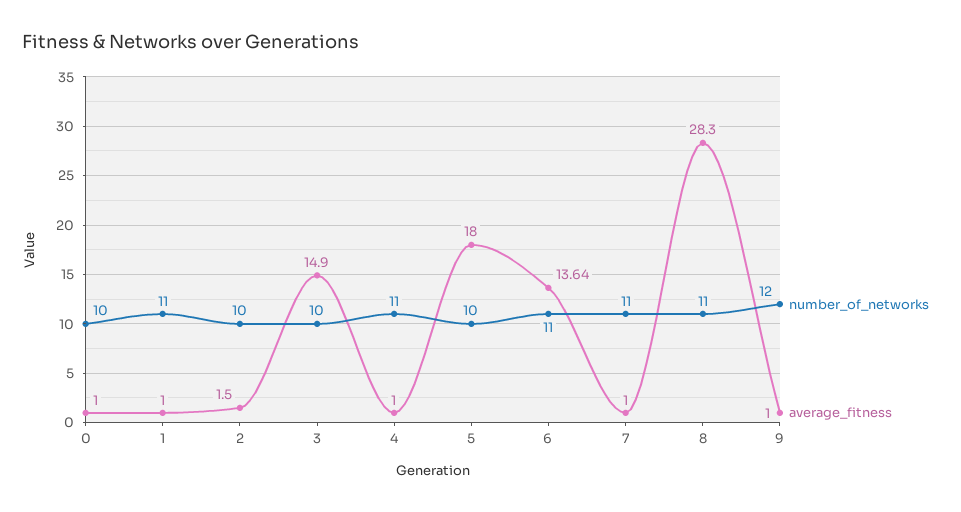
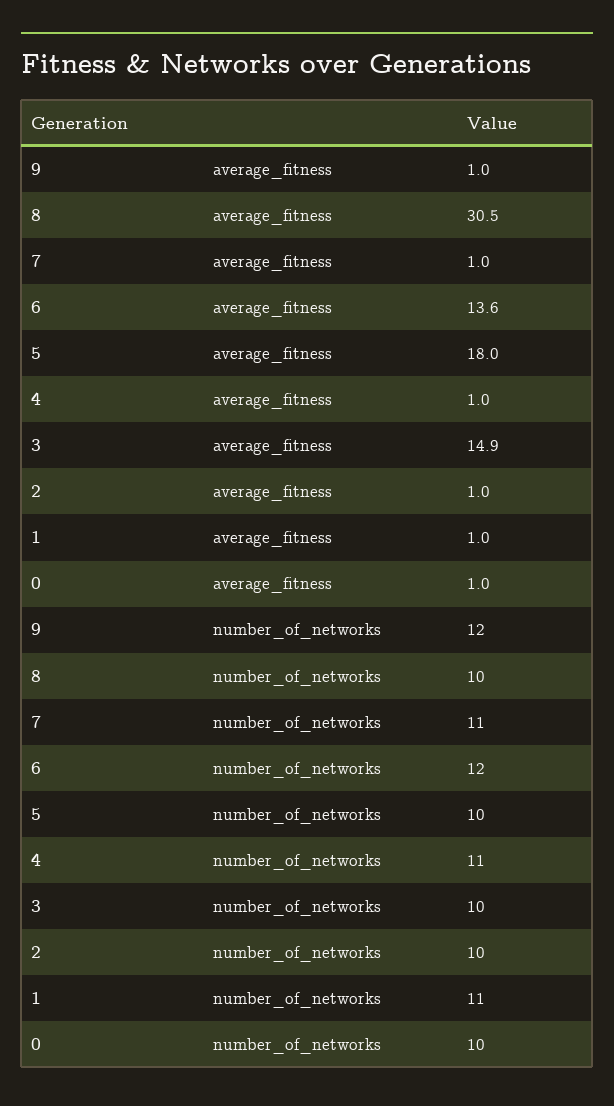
average_fitness, 2: 1.5 -> 1
number_of_networks, 6: 11 -> 12
number_of_networks, 8: 11 -> 10
average_fitness, 8: 28.3 -> 30.5

